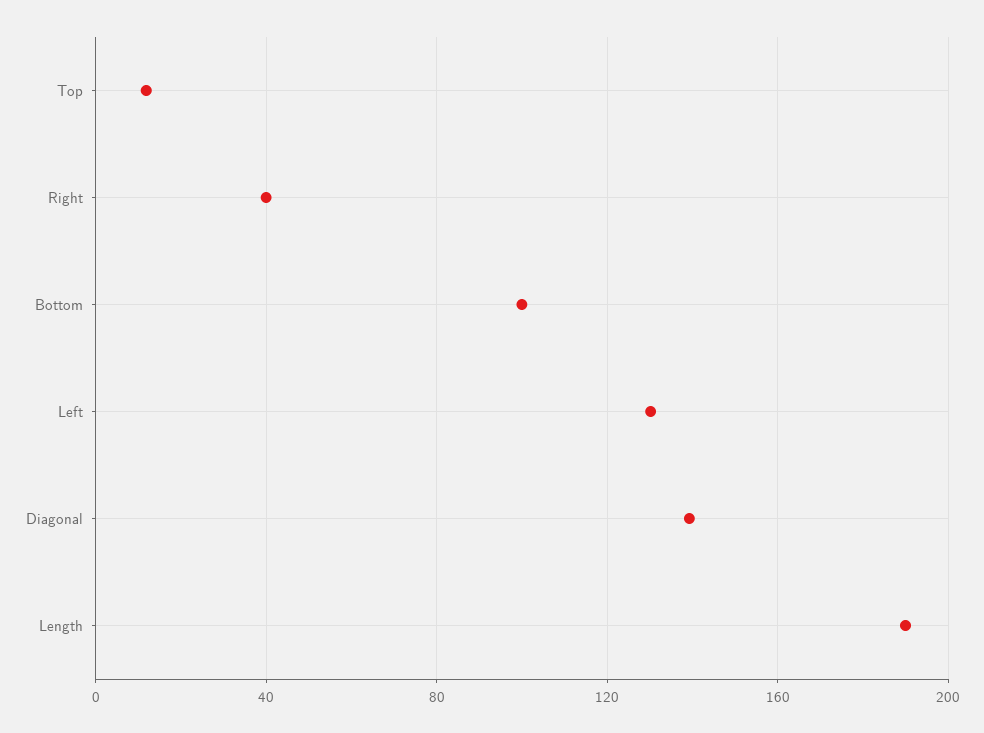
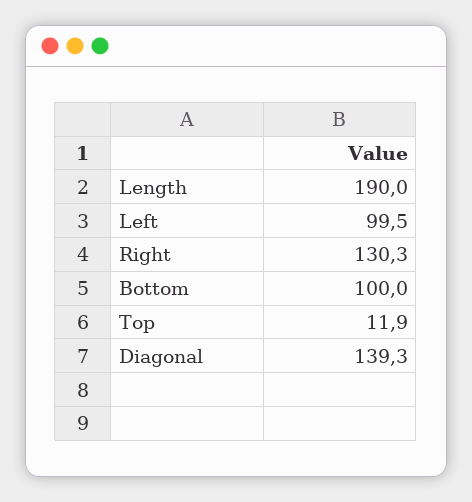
Right: 40 -> 130.3
Left: 130 -> 99.5

